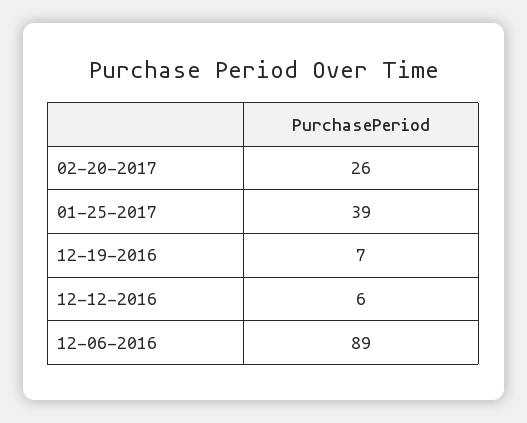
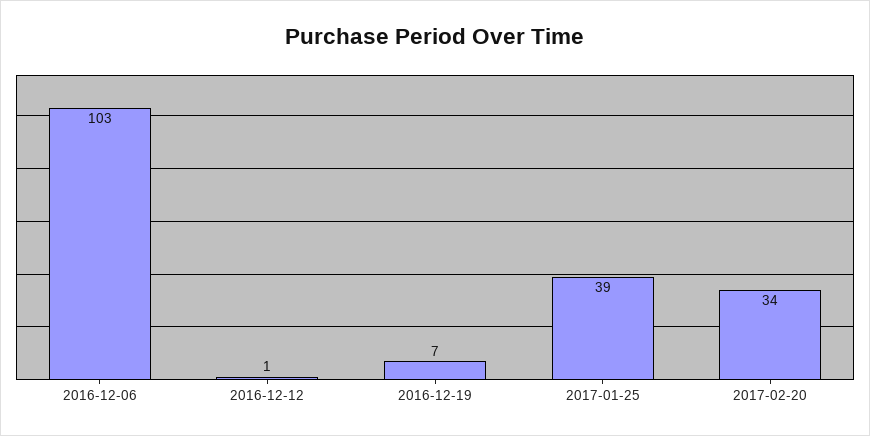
02-20-2017: 26 -> 34
12-12-2016: 6 -> 1
12-06-2016: 89 -> 103

